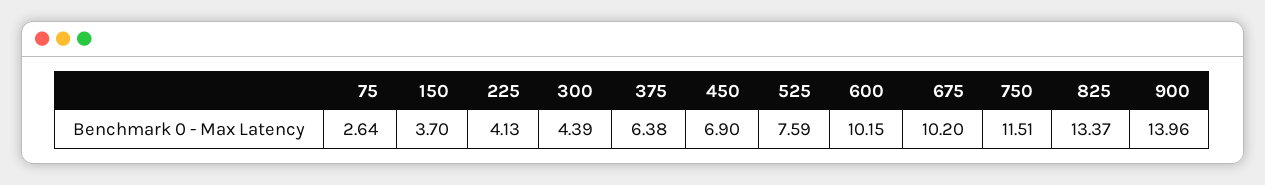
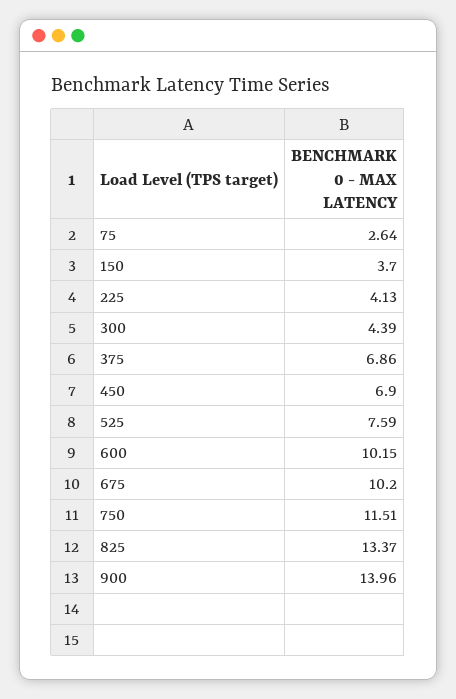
375: 6.38 -> 6.86

